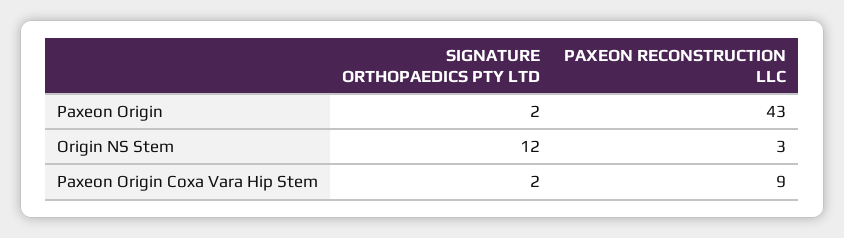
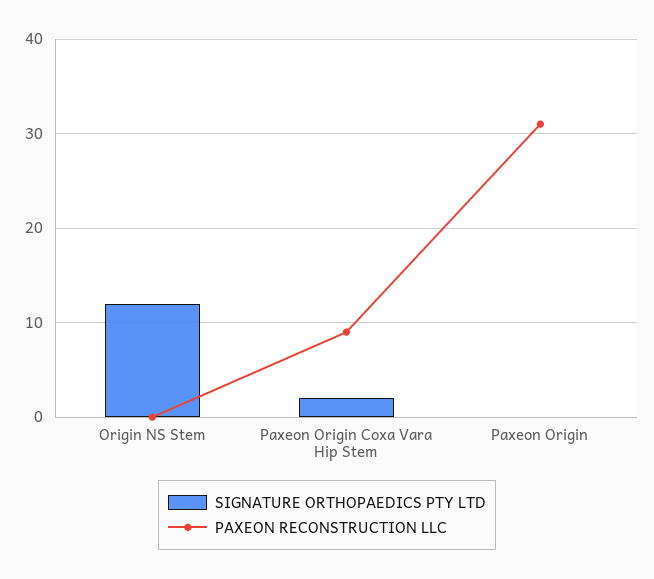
SIGNATURE ORTHOPAEDICS PTY LTD, Paxeon Origin: 2 -> 0
PAXEON RECONSTRUCTION LLC, Paxeon Origin: 43 -> 31
PAXEON RECONSTRUCTION LLC, Origin NS Stem: 3 -> 0

